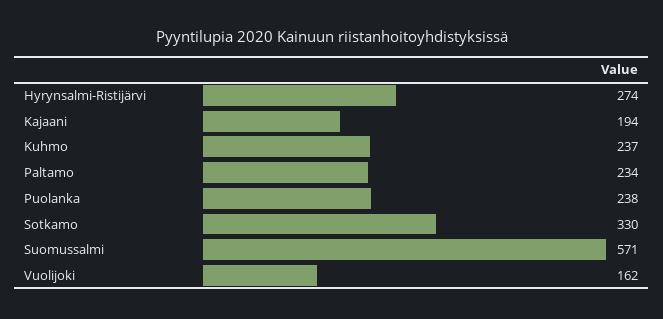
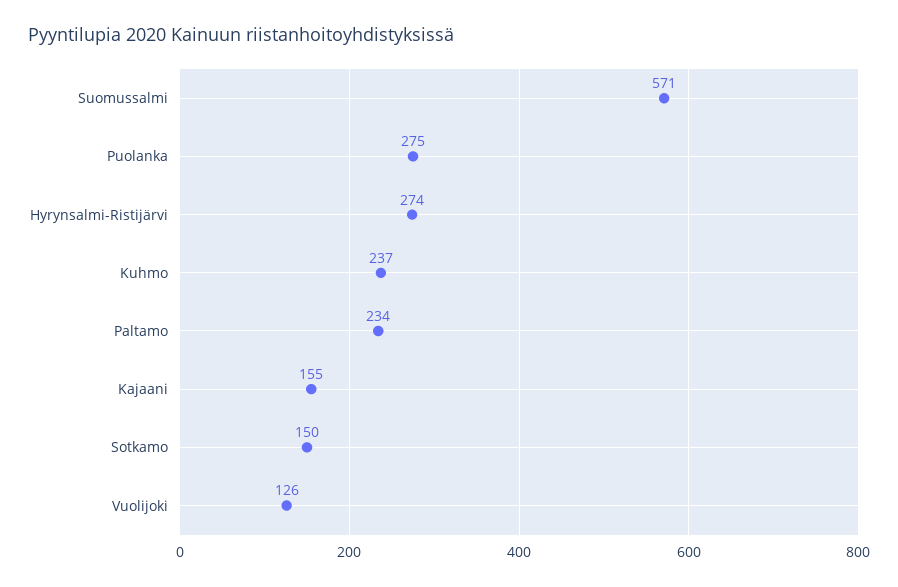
Kajaani: 194 -> 155
Puolanka: 238 -> 275
Sotkamo: 330 -> 150
Vuolijoki: 162 -> 126

